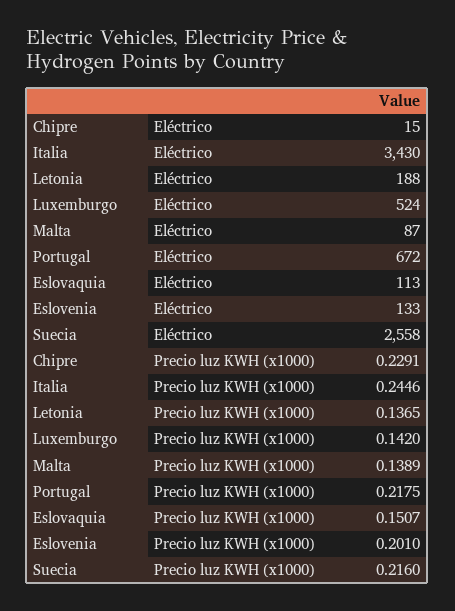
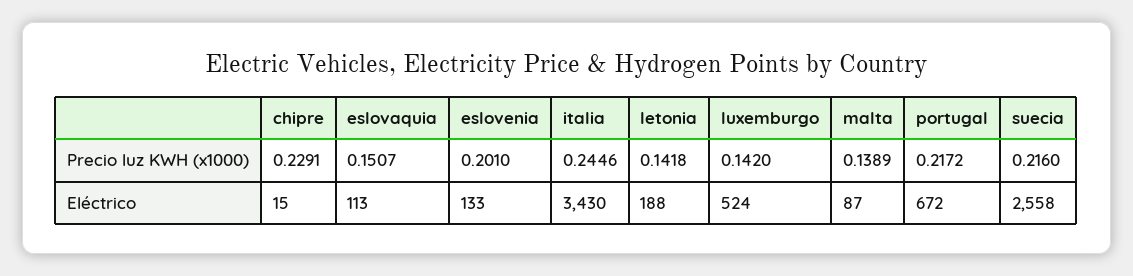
Letonia, Precio luz KWH (x1000): 0.1365 -> 0.1418
Portugal, Precio luz KWH (x1000): 0.2175 -> 0.2172

